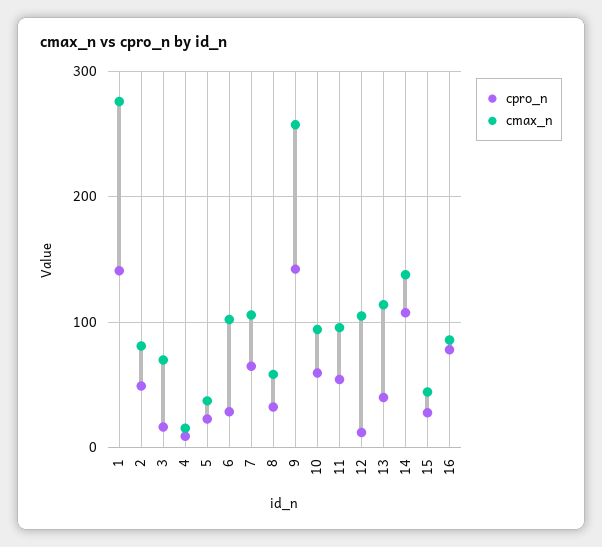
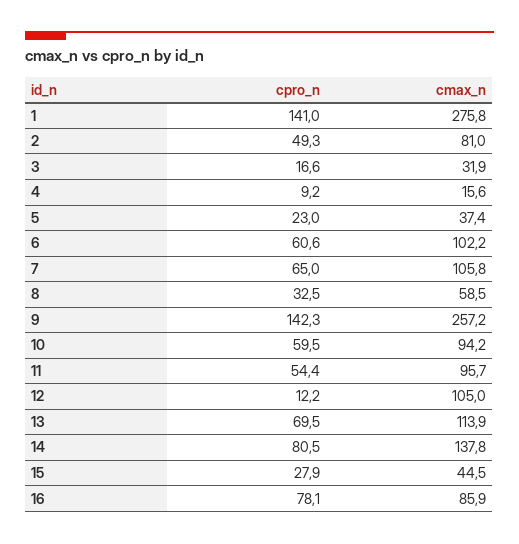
cmax_n, 3: 70 -> 31.9
cpro_n, 6: 30 -> 60.6
cpro_n, 13: 40 -> 69.5
cpro_n, 14: 110 -> 80.5

